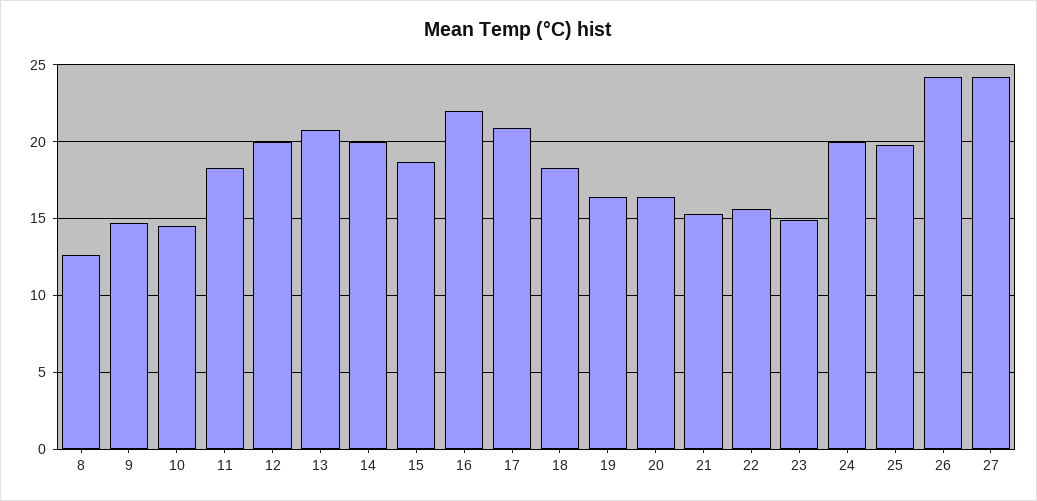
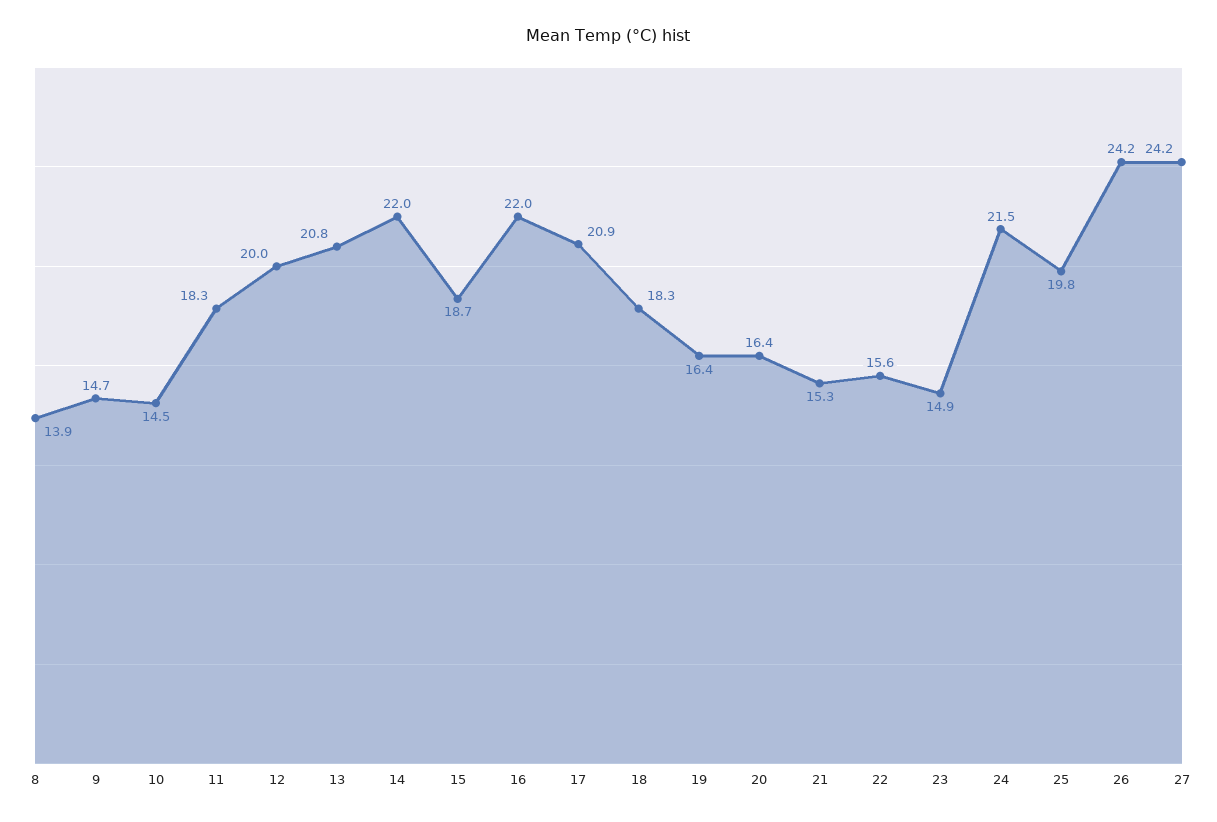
8: 12.5 -> 13.9
14: 20 -> 22
24: 20 -> 21.5

